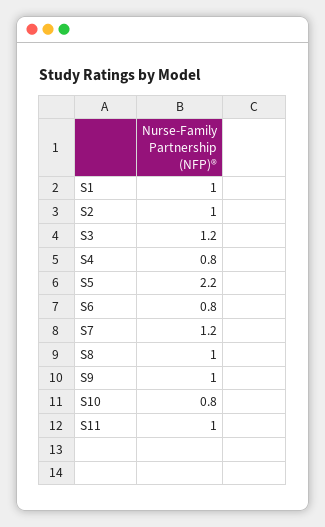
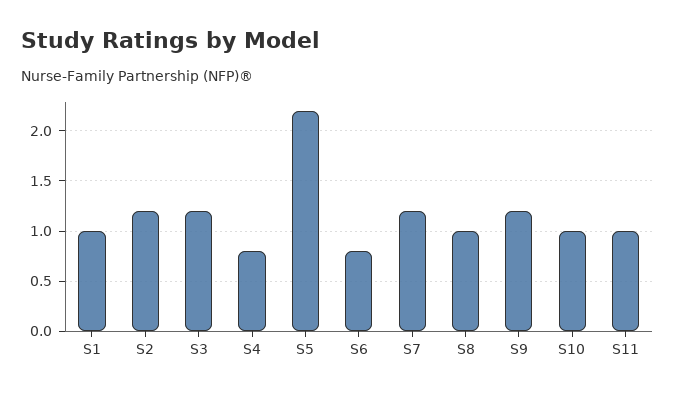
S2: 1 -> 1.2
S9: 1 -> 1.2
S10: 0.8 -> 1

